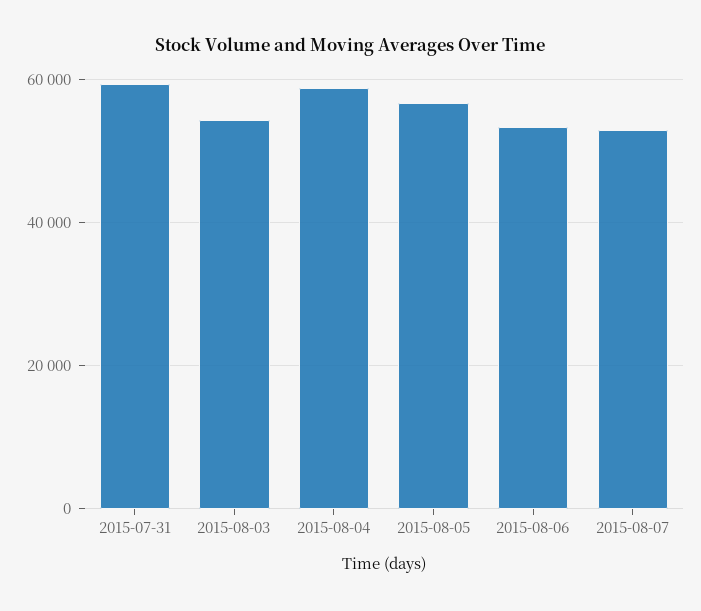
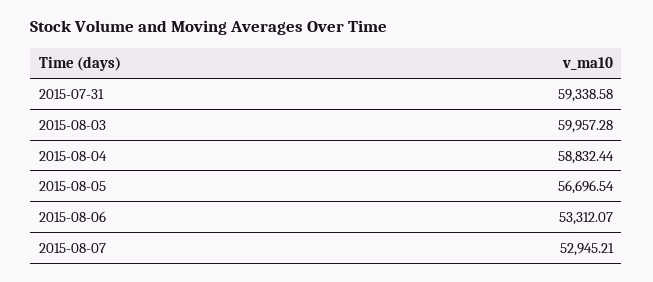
2015-08-03: 54000 -> 59957.28

